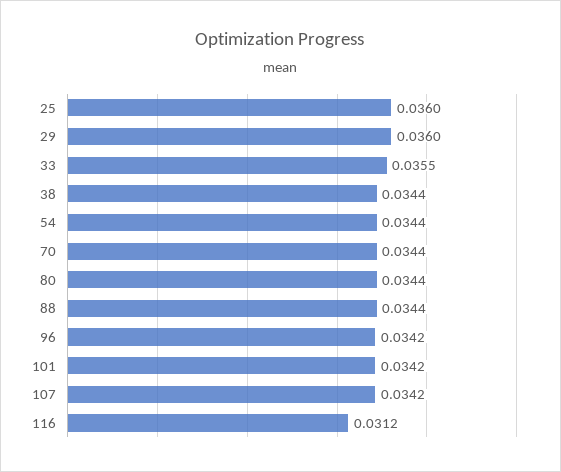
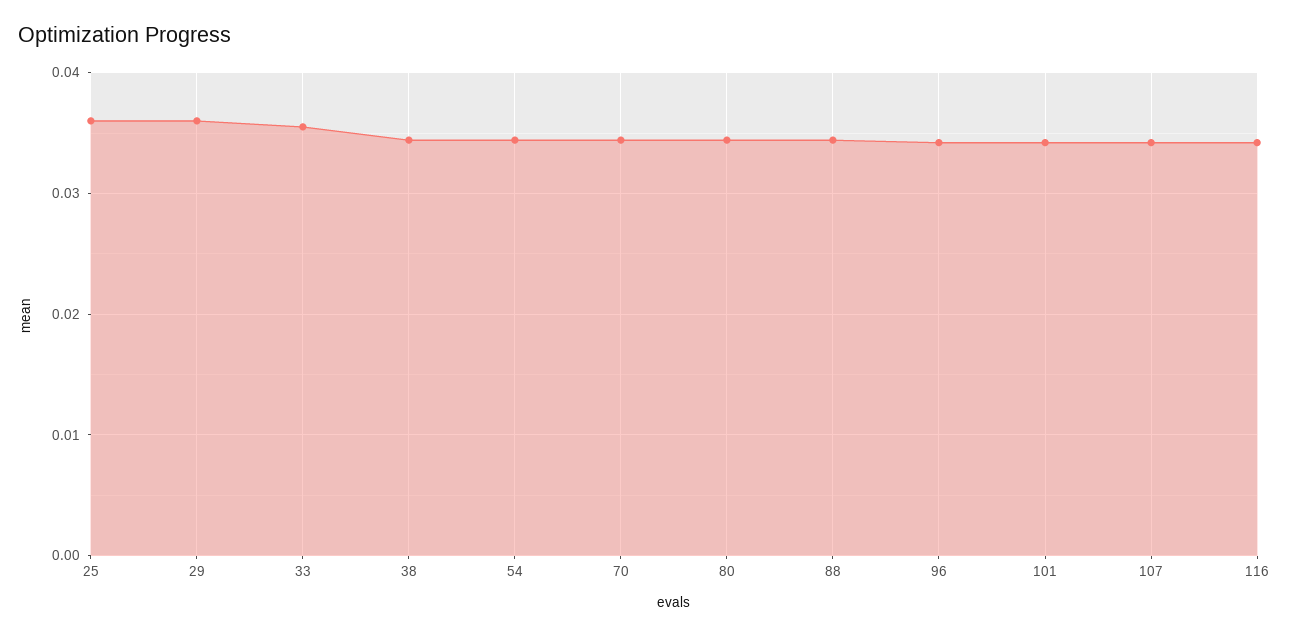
116: 0.0312 -> 0.034

